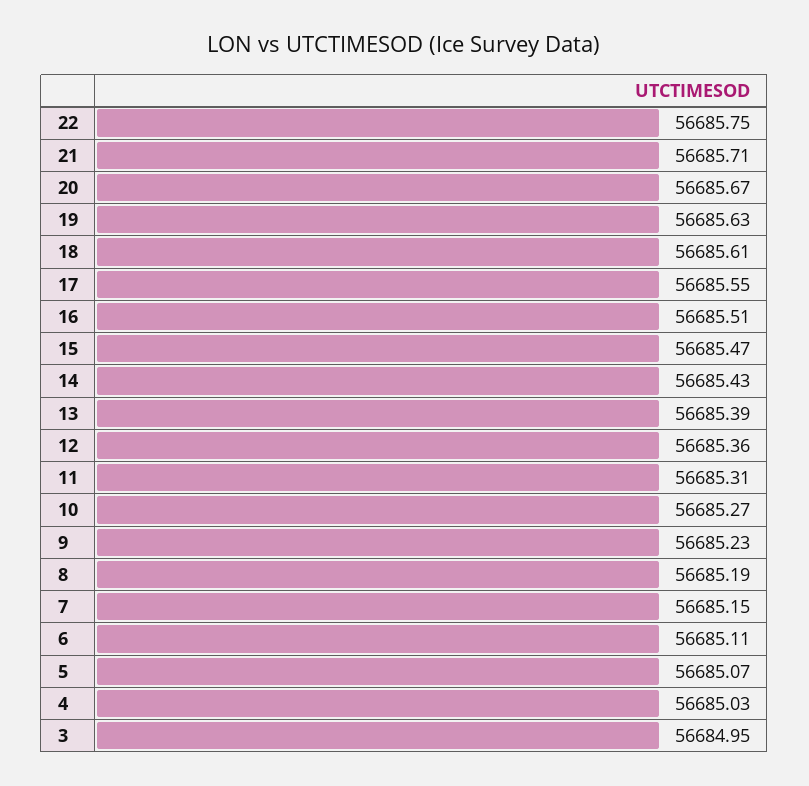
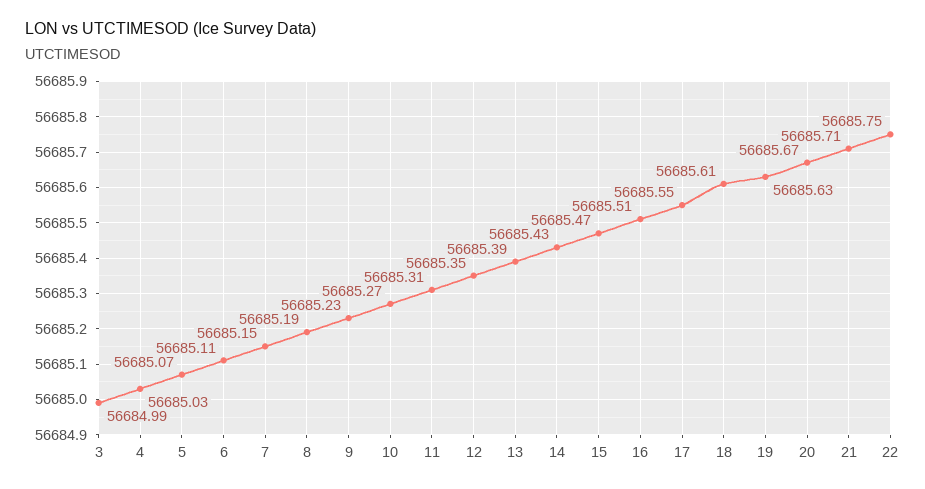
12: 56685.36 -> 56685.35
3: 56684.95 -> 56684.99

